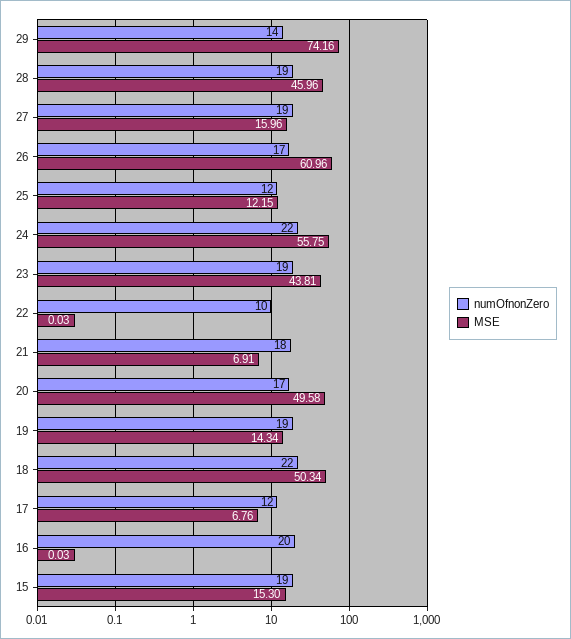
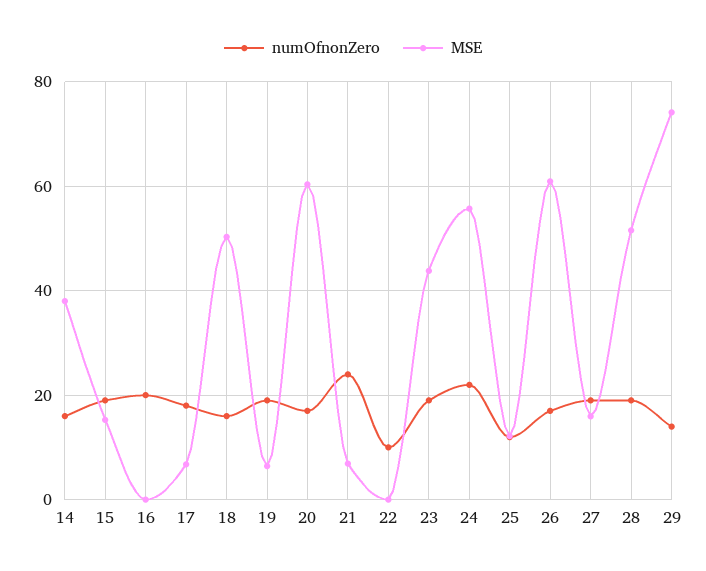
MSE, 28: 45.96 -> 52
numOfnonZero, 21: 18 -> 24
MSE, 20: 49.58 -> 60
MSE, 19: 14.34 -> 6
numOfnonZero, 18: 22 -> 16
numOfnonZero, 17: 12 -> 18
numOfnonZero, 14: none -> 16
MSE, 14: none -> 38

